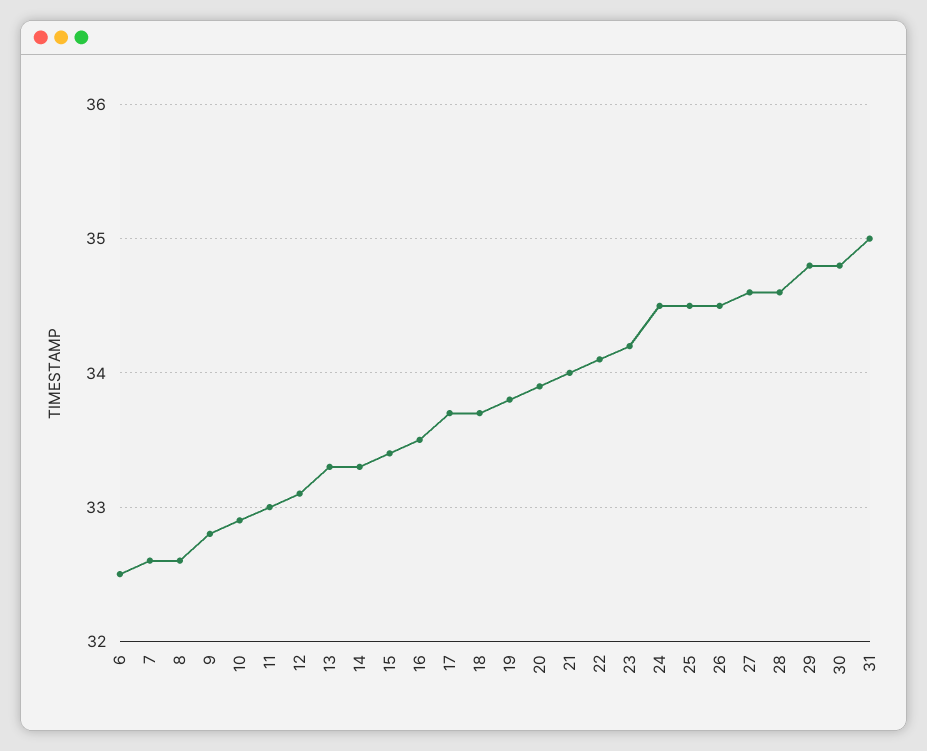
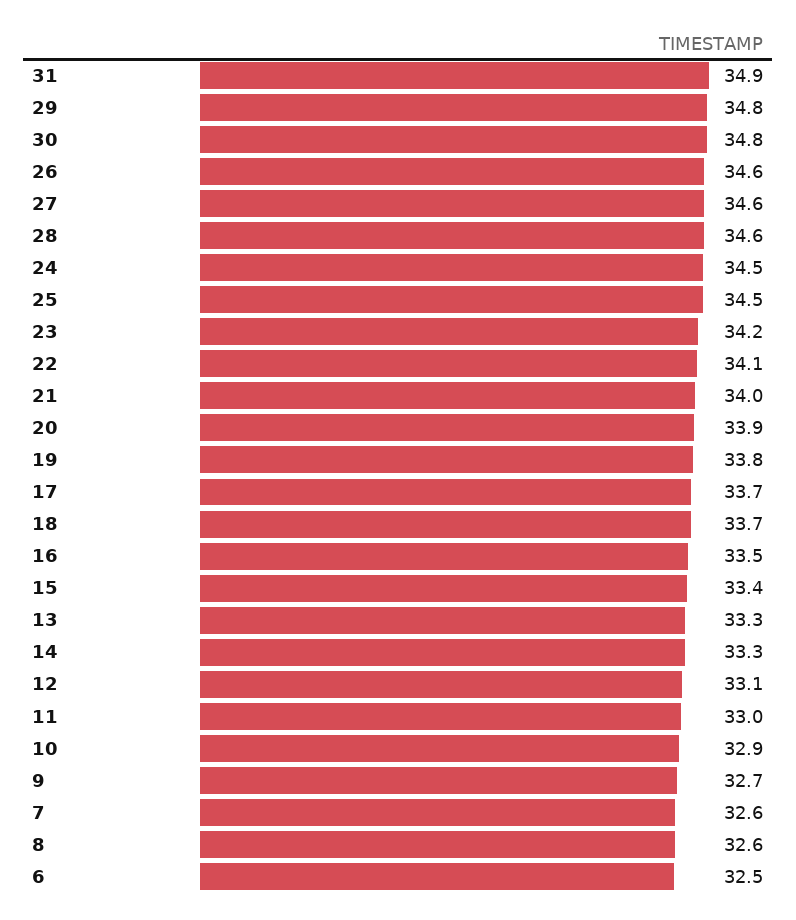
9: 32.8 -> 32.7
26: 34.5 -> 34.6
31: 35 -> 34.9

